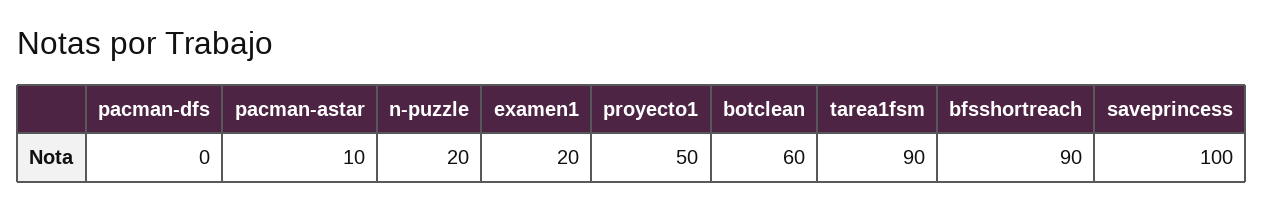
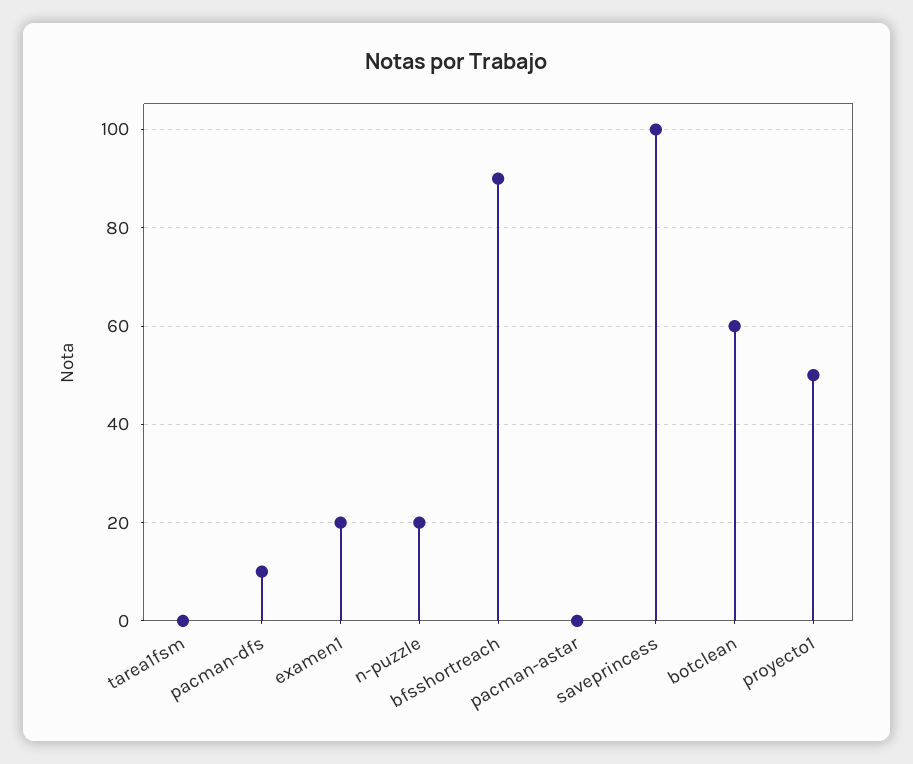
pacman-dfs: 0 -> 10
pacman-astar: 10 -> 0
tarea1fsm: 90 -> 0

